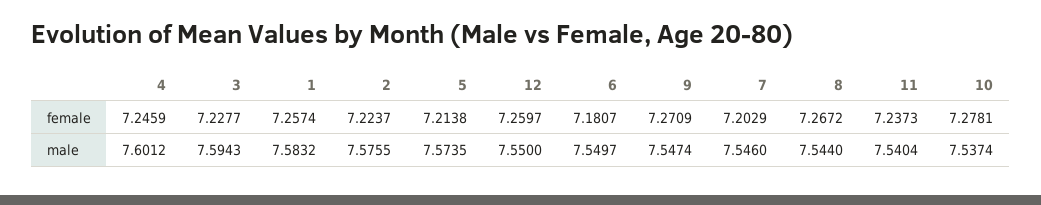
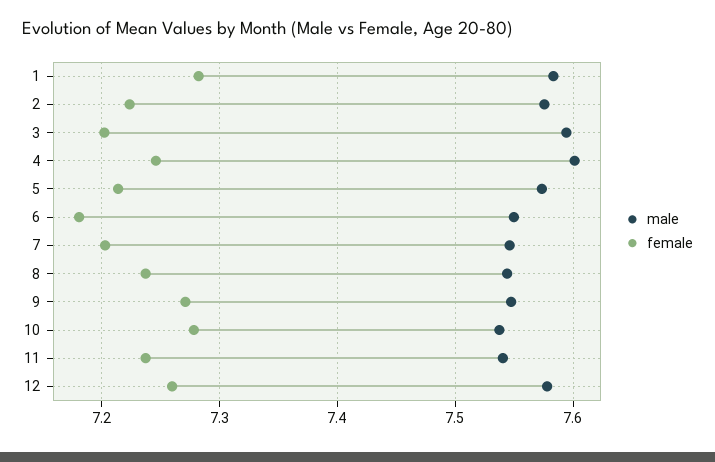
female, 3: 7.2277 -> 7.2
female, 1: 7.2574 -> 7.28
female, 8: 7.2672 -> 7.24
male, 12: 7.55 -> 7.58

